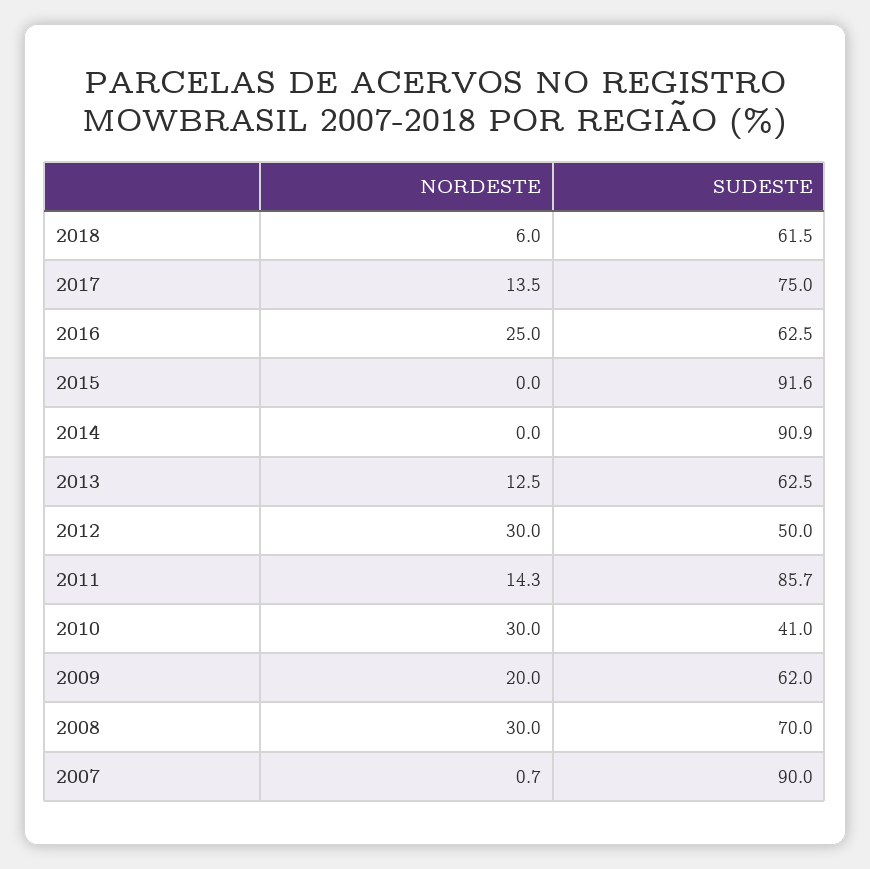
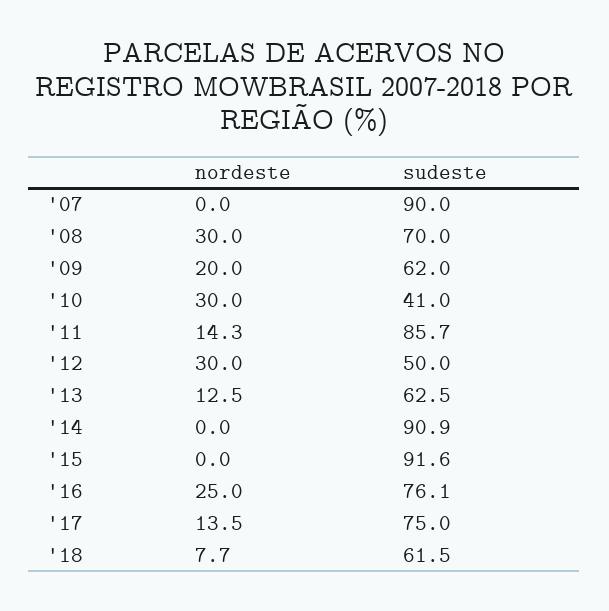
NORDESTE, 2018: 6 -> 7.7
SUDESTE, 2016: 62.5 -> 76.1
NORDESTE, 2007: 0.7 -> 0

